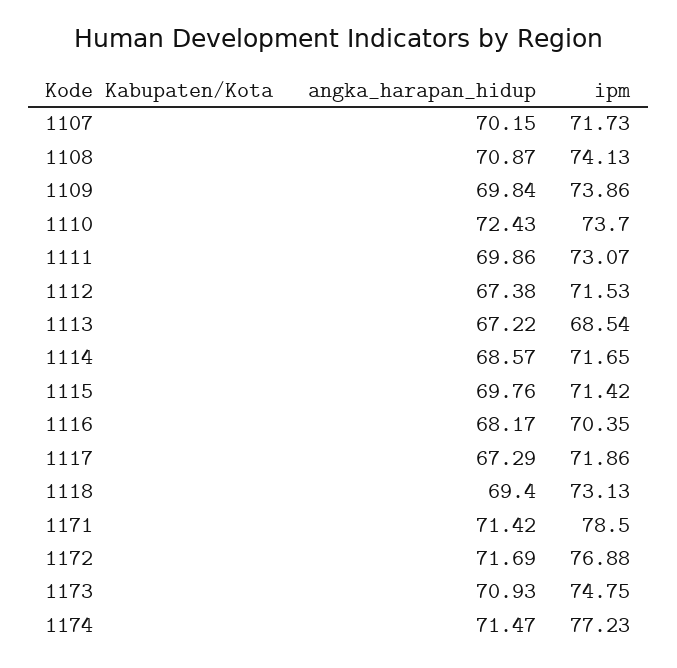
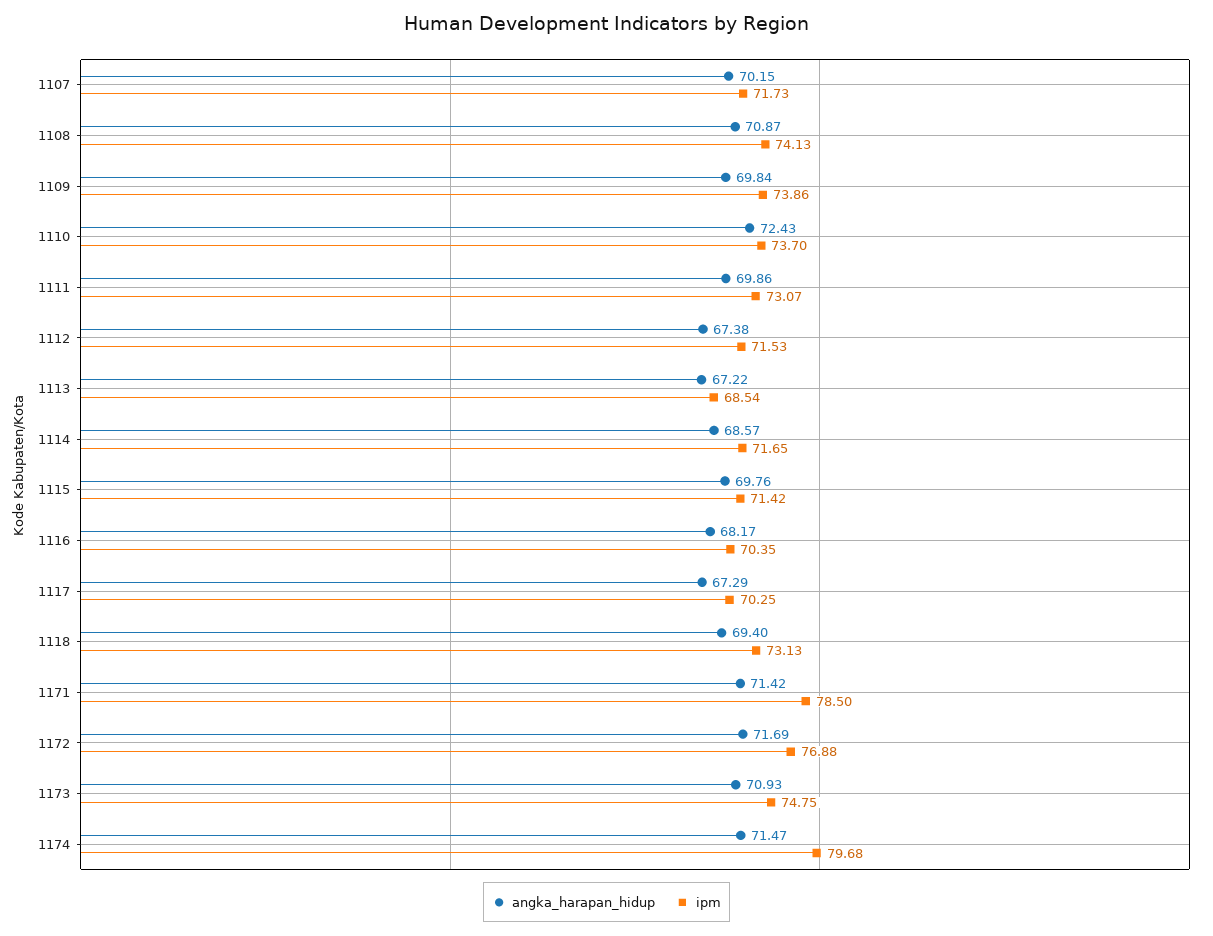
ipm, 1117: 71.86 -> 70.25
ipm, 1174: 77.23 -> 79.68

